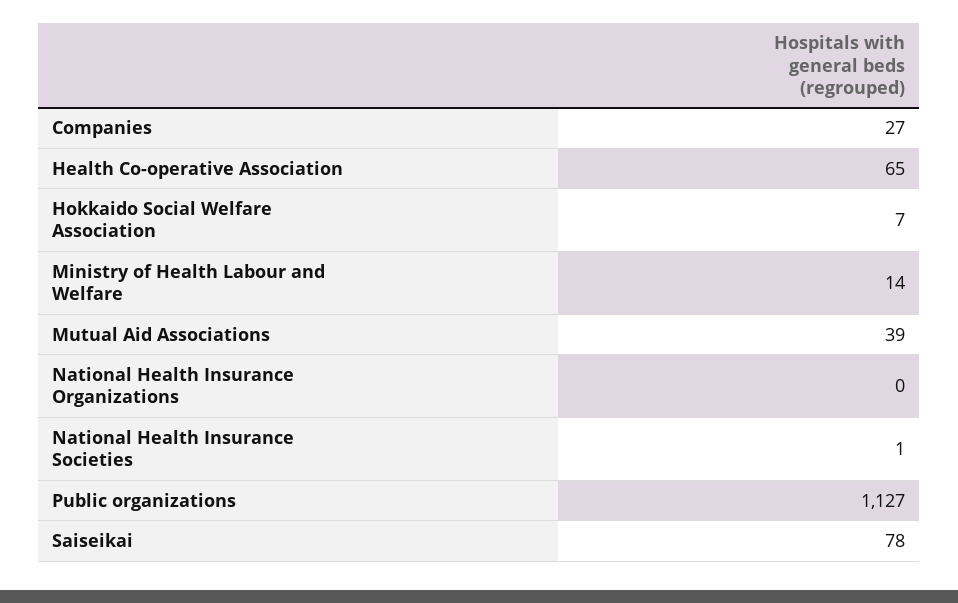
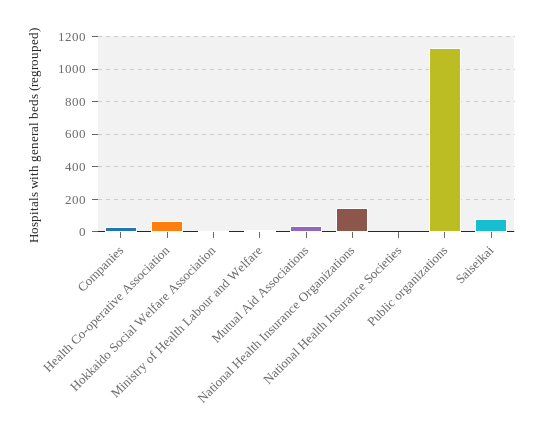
National Health Insurance Organizations: 0 -> 150

